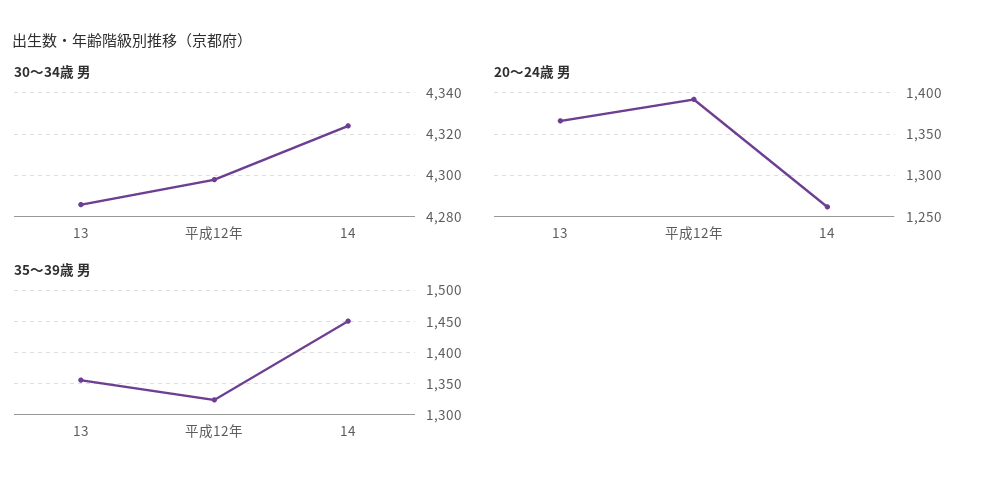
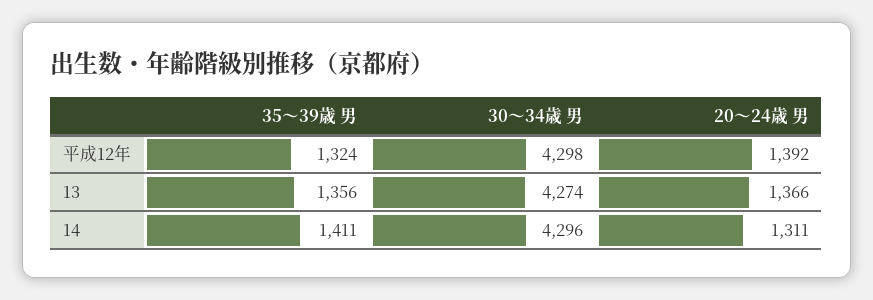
30～34歳 男, 13: 4285 -> 4274
30～34歳 男, 14: 4325 -> 4296
20～24歳 男, 14: 1260 -> 1311
35～39歳 男, 14: 1450 -> 1411

